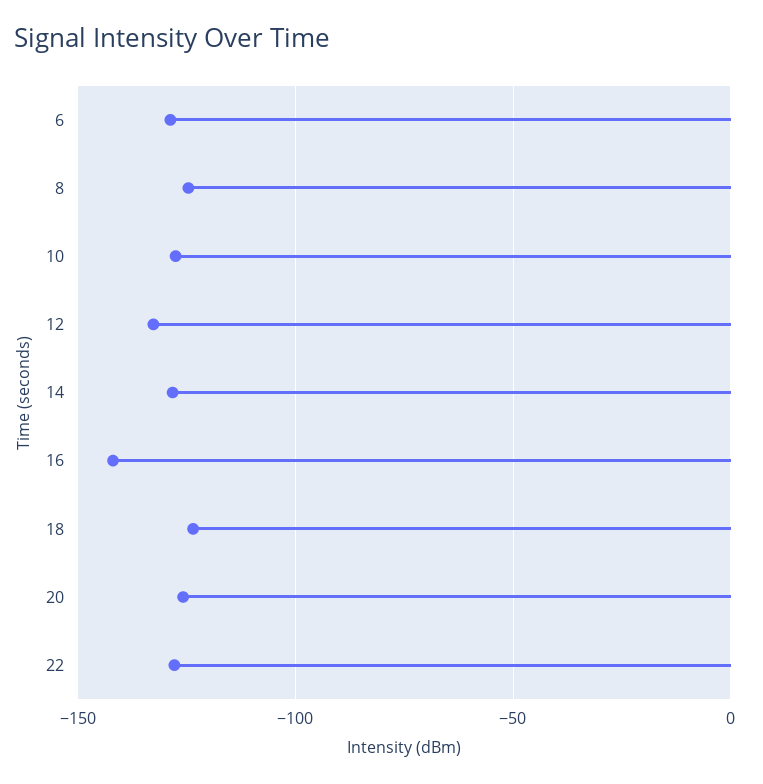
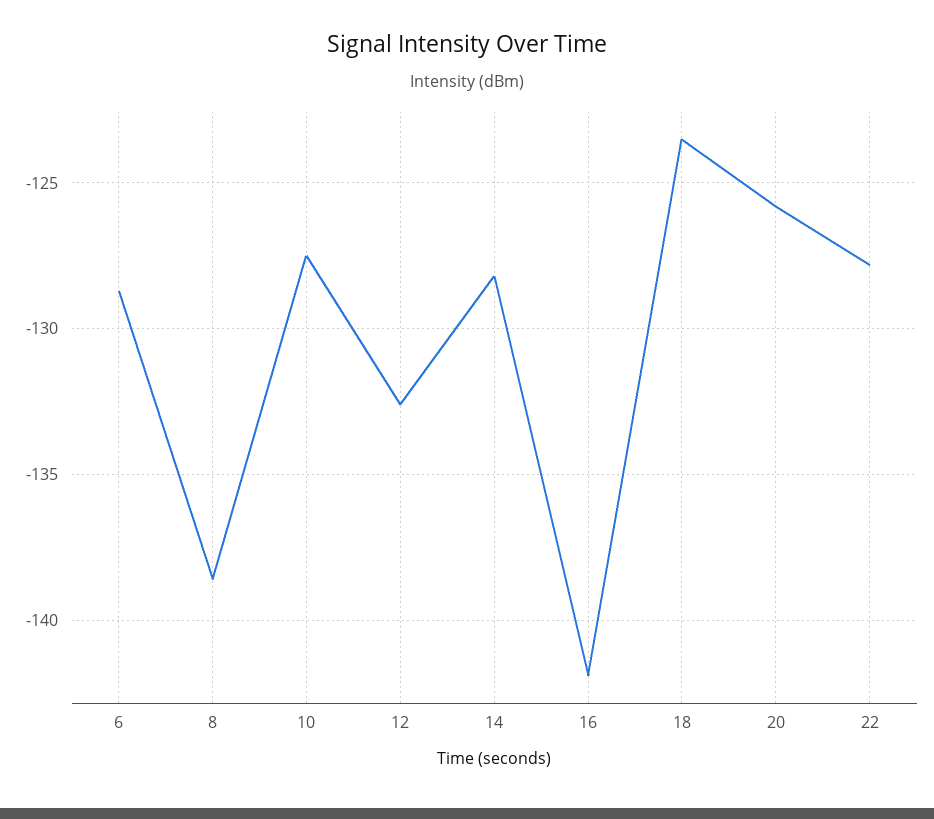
8: -125 -> -138.5

